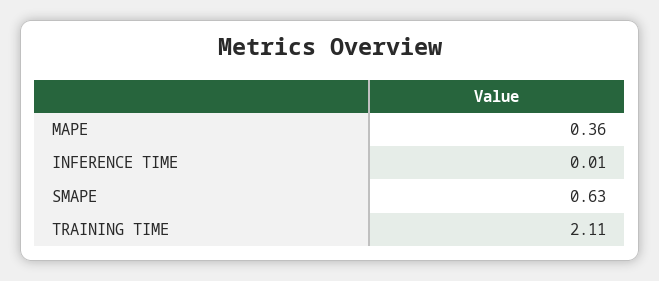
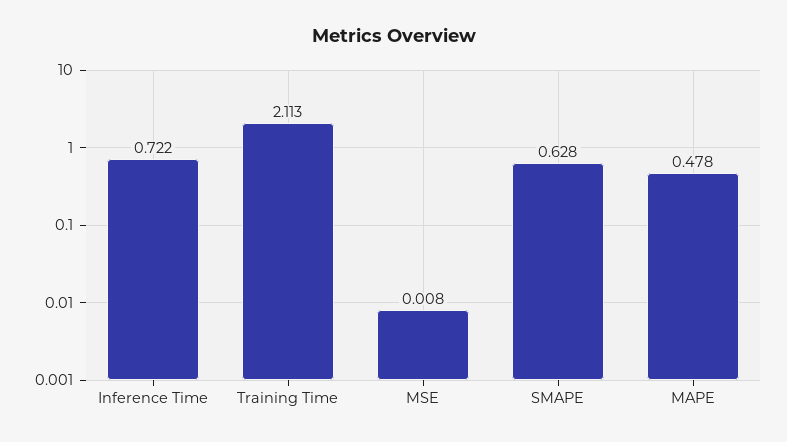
MAPE: 0.36 -> 0.478
INFERENCE TIME: 0.01 -> 0.722
MSE: none -> 0.008

